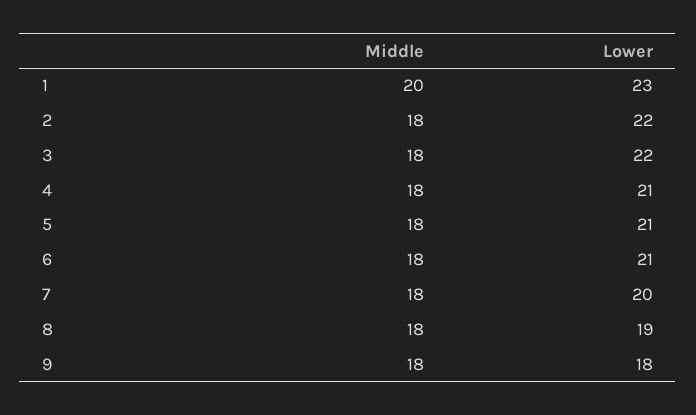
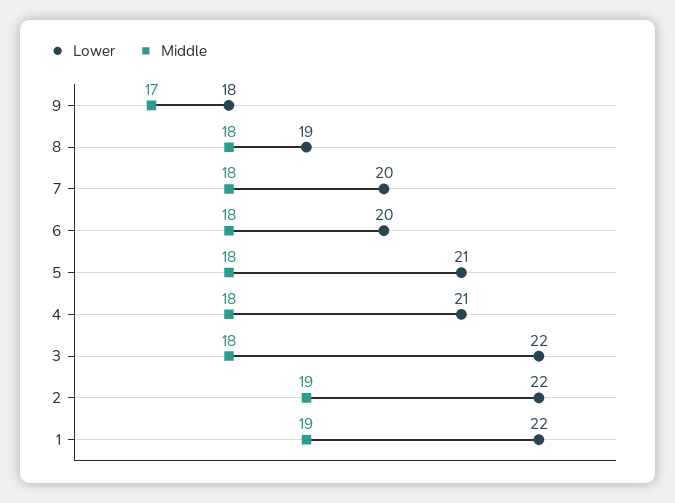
Middle, 1: 20 -> 19
Lower, 1: 23 -> 22
Middle, 2: 18 -> 19
Lower, 6: 21 -> 20
Middle, 9: 18 -> 17

